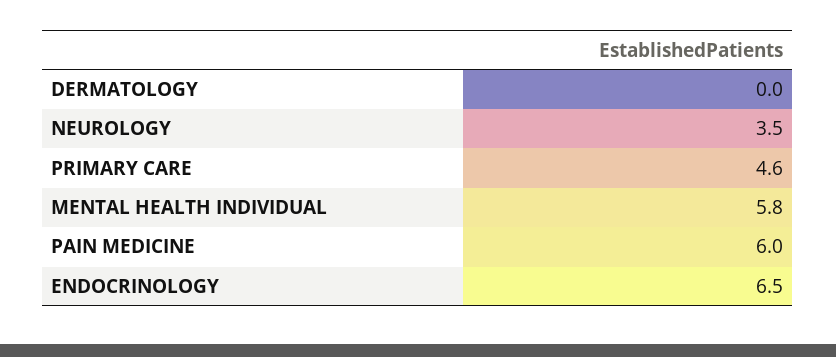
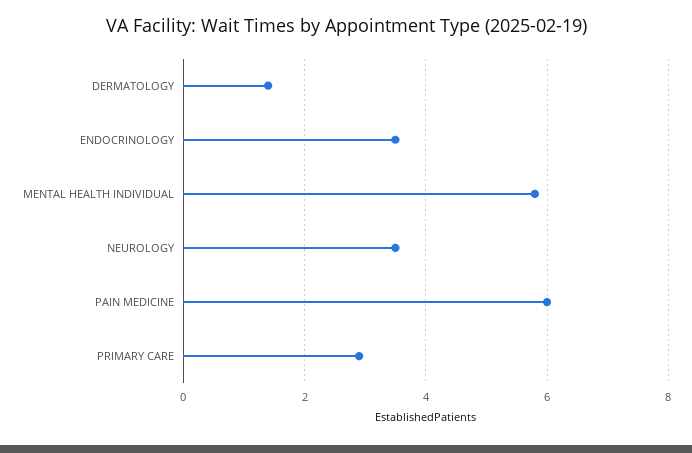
DERMATOLOGY: 0 -> 1.5
PRIMARY CARE: 4.6 -> 3
ENDOCRINOLOGY: 6.5 -> 3.5

